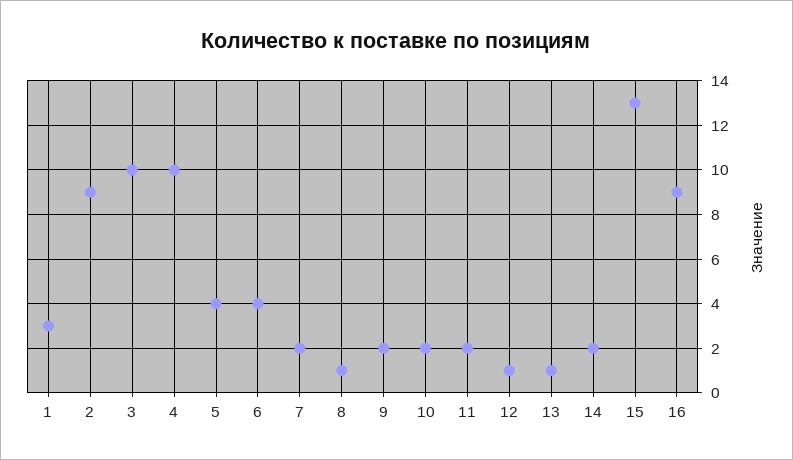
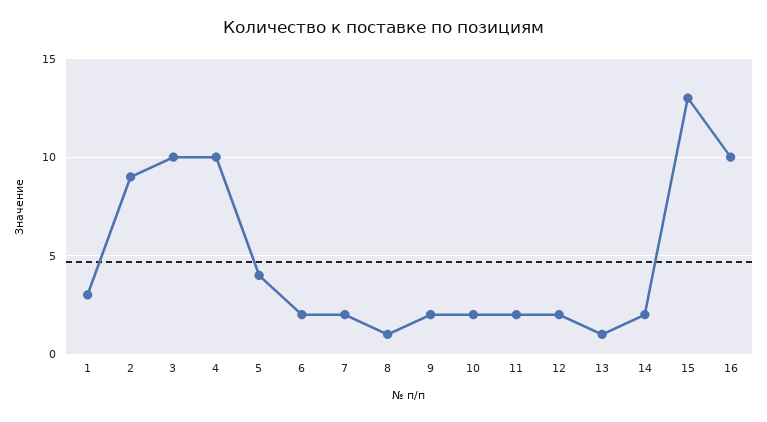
6: 4 -> 2
12: 1 -> 2
16: 9 -> 10

